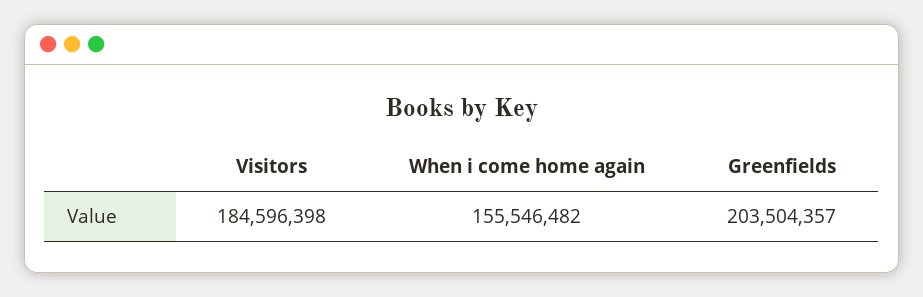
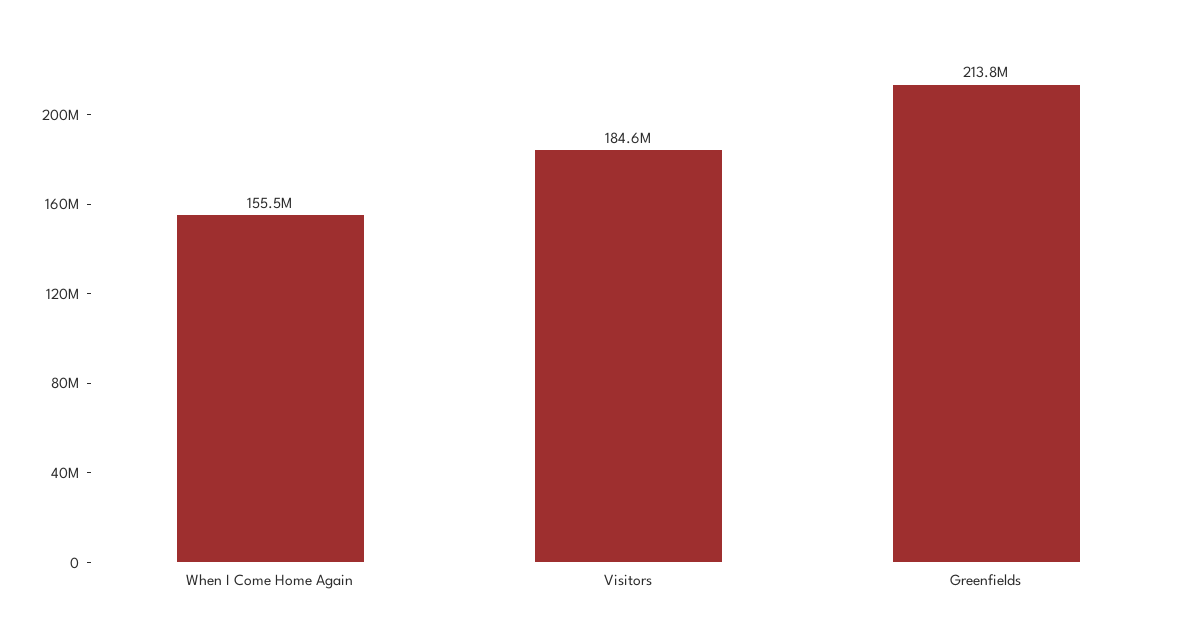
Greenfields: 203504357 -> 213800000

